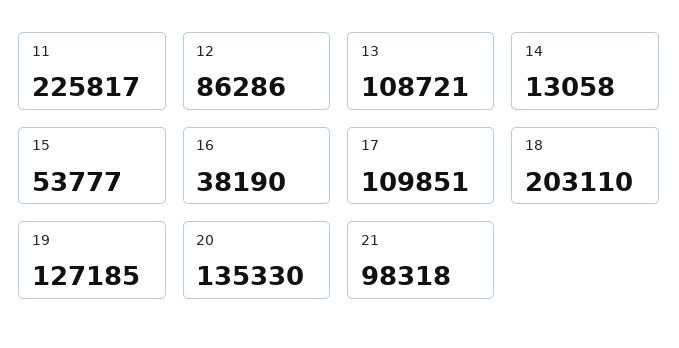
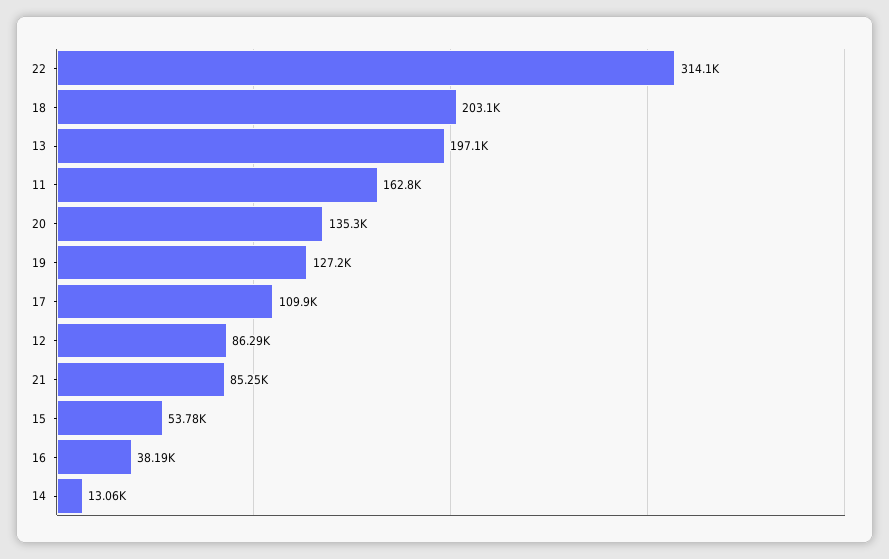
11: 225817 -> 162800
13: 108721 -> 197100
21: 98318 -> 85250
22: none -> 314100

